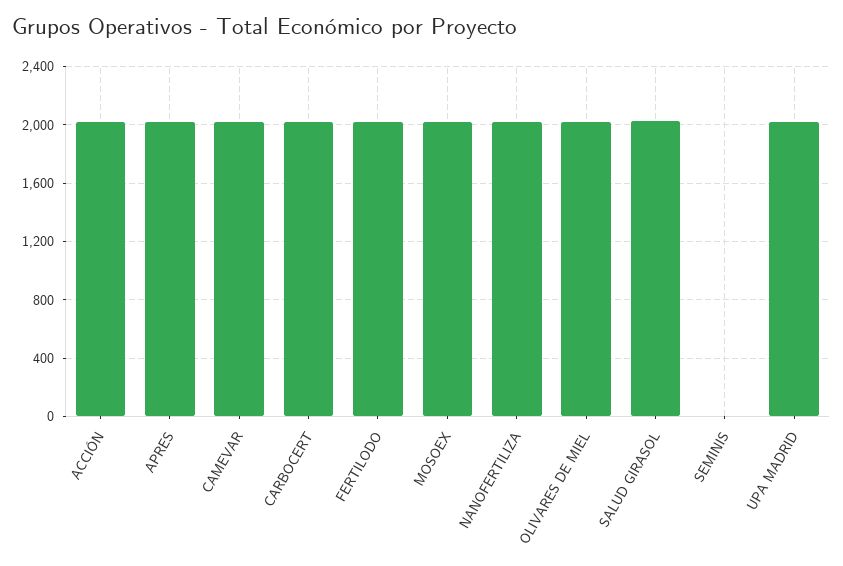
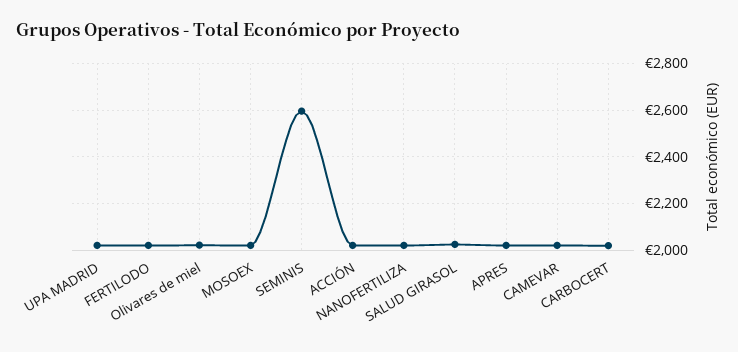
SEMINIS: 0 -> 2600

